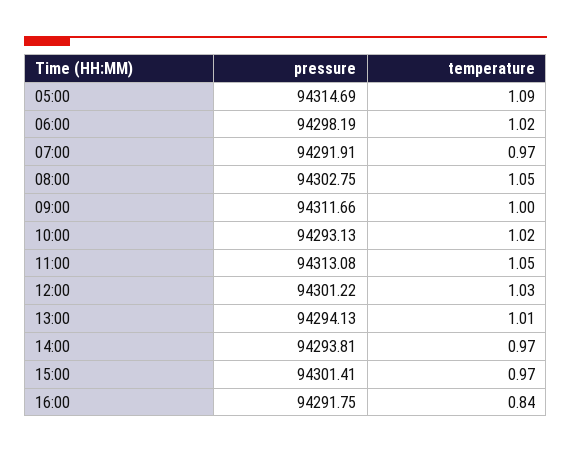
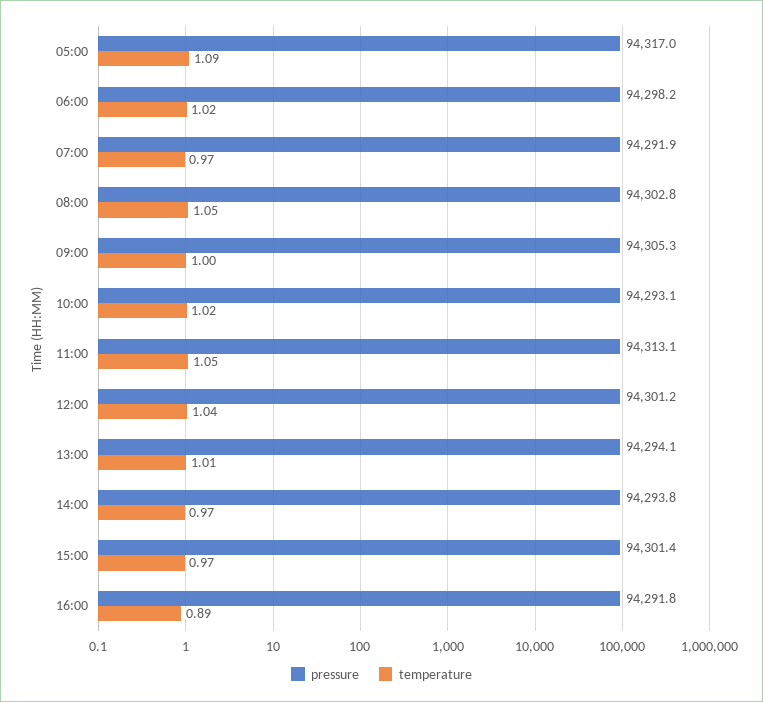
pressure, 05:00: 94314.69 -> 94317
pressure, 09:00: 94311.66 -> 94305.3
temperature, 12:00: 1.03 -> 1.04
temperature, 16:00: 0.84 -> 0.89

